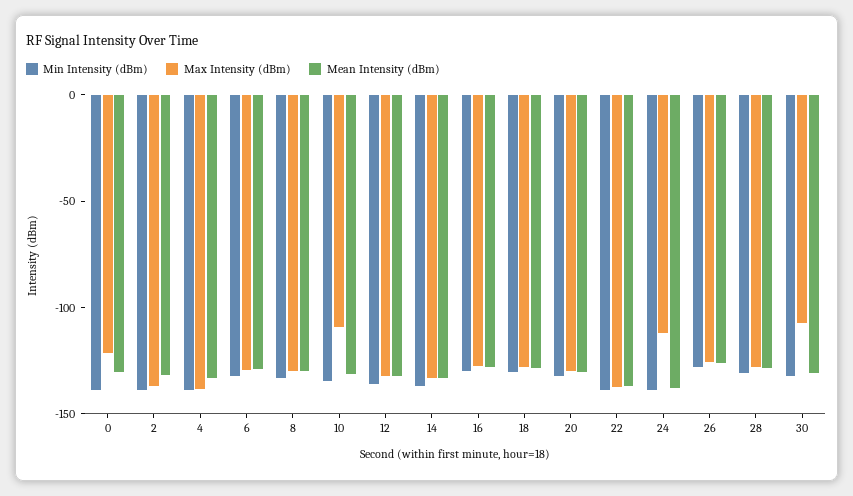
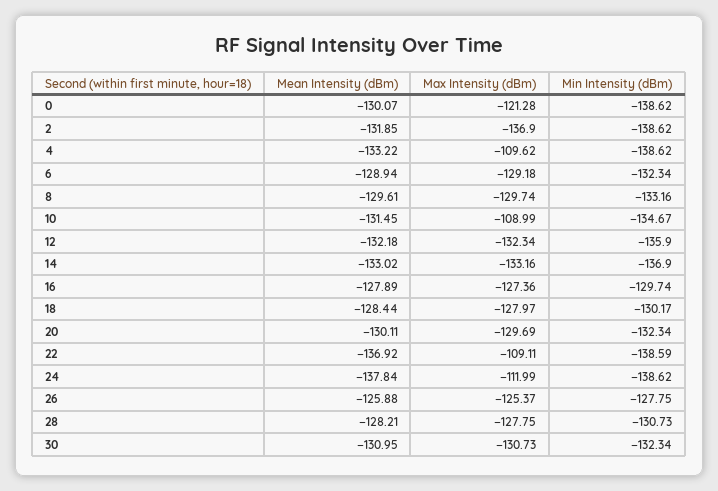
Max Intensity (dBm), 4: -140 -> -109.62
Max Intensity (dBm), 22: -140 -> -109.11
Max Intensity (dBm), 30: -110 -> -130.73

